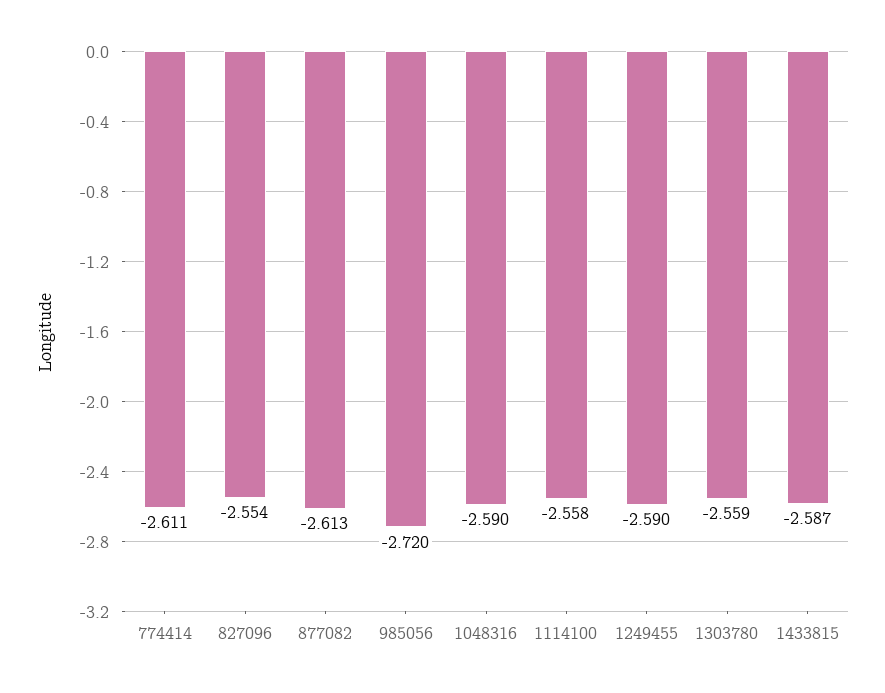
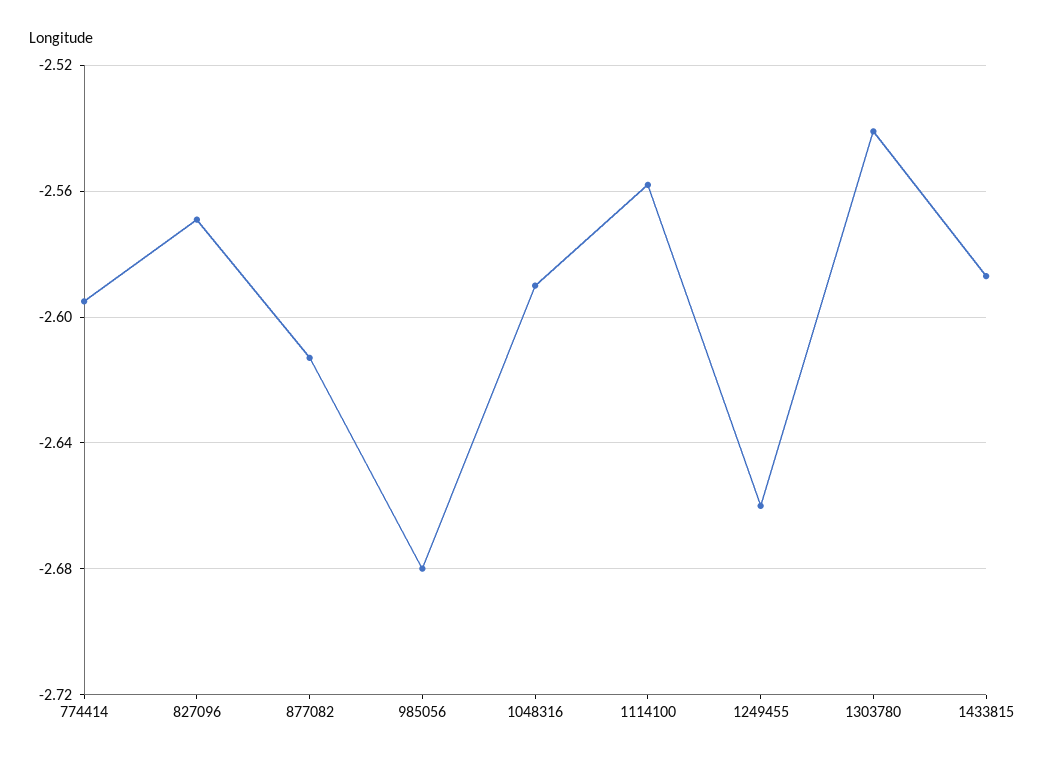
774414: -2.611 -> -2.595
827096: -2.554 -> -2.57
985056: -2.72 -> -2.68
1249455: -2.59 -> -2.66
1303780: -2.559 -> -2.54

